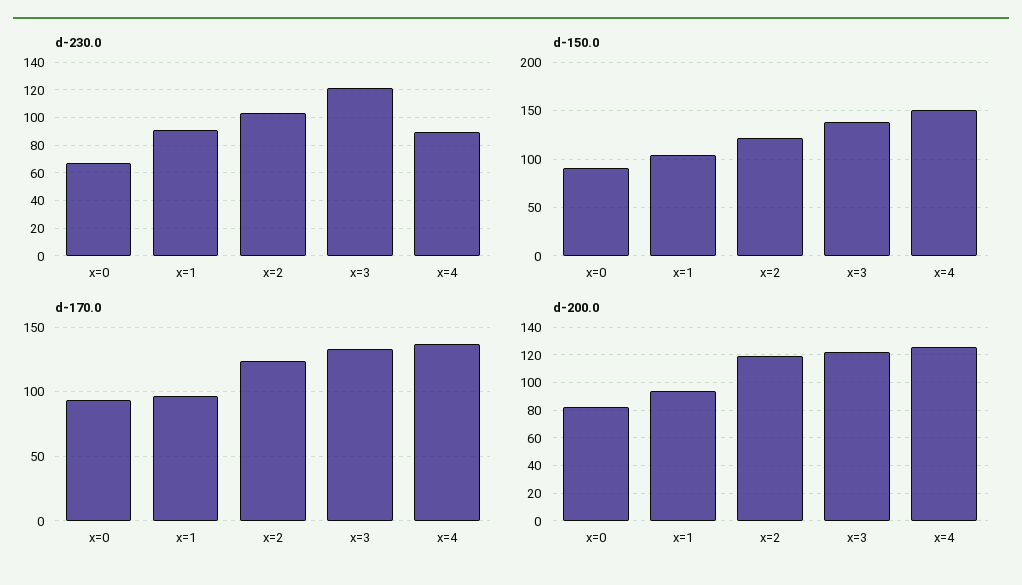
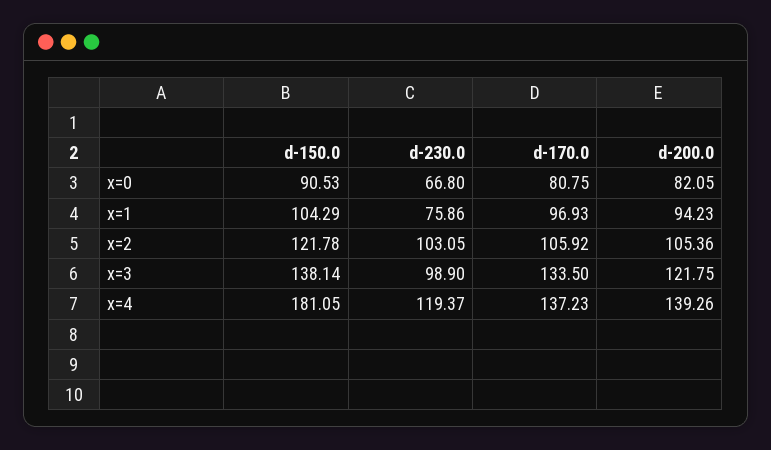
d-230.0, x=1: 90 -> 75.86
d-230.0, x=3: 120 -> 98.9
d-230.0, x=4: 90 -> 119.37
d-150.0, x=4: 150 -> 181.05
d-170.0, x=0: 95 -> 80.75
d-170.0, x=2: 125 -> 105.92
d-200.0, x=2: 120 -> 105.36
d-200.0, x=4: 125 -> 139.26

